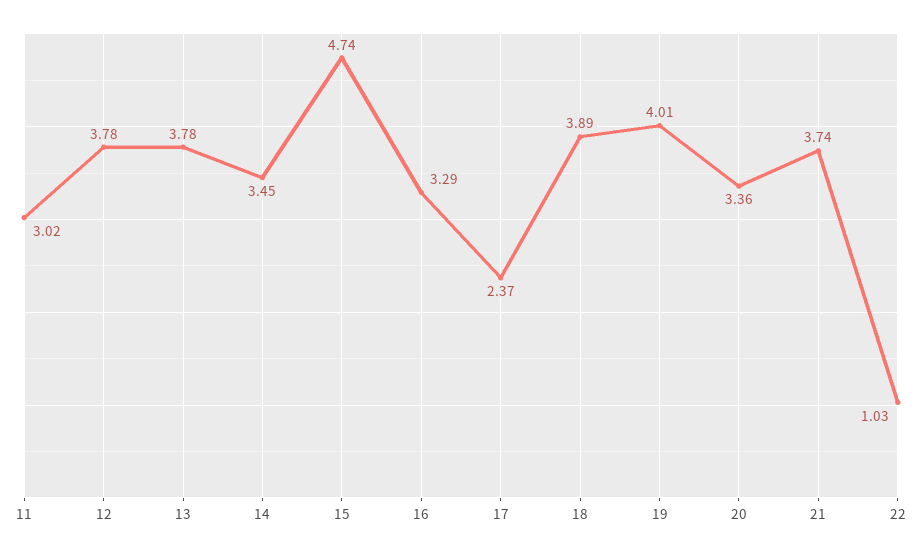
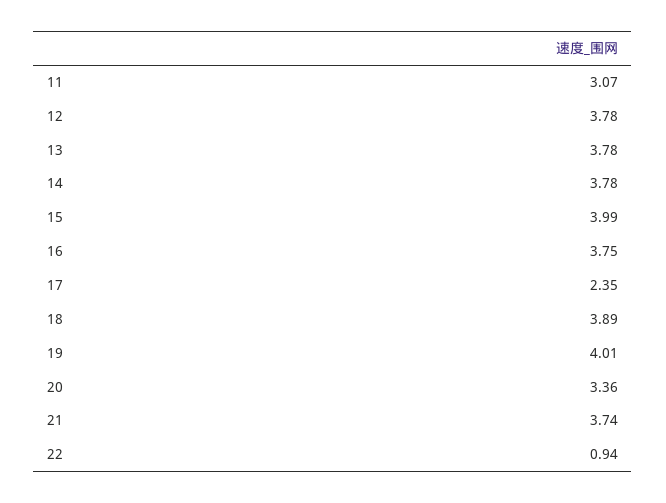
11: 3.02 -> 3.07
14: 3.45 -> 3.78
15: 4.74 -> 3.99
16: 3.29 -> 3.75
17: 2.37 -> 2.35
22: 1.03 -> 0.94

